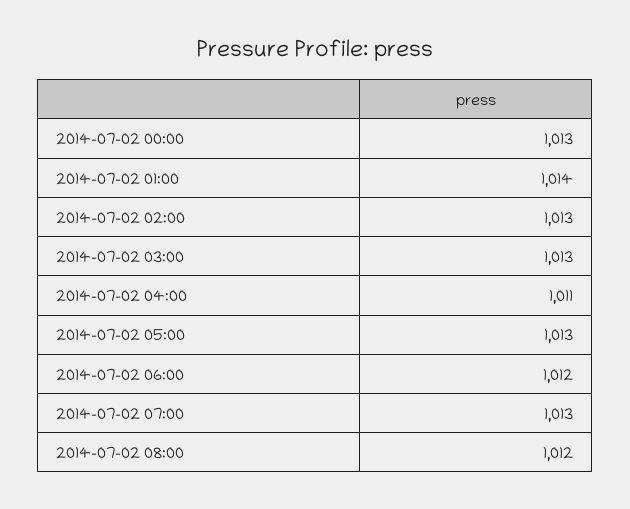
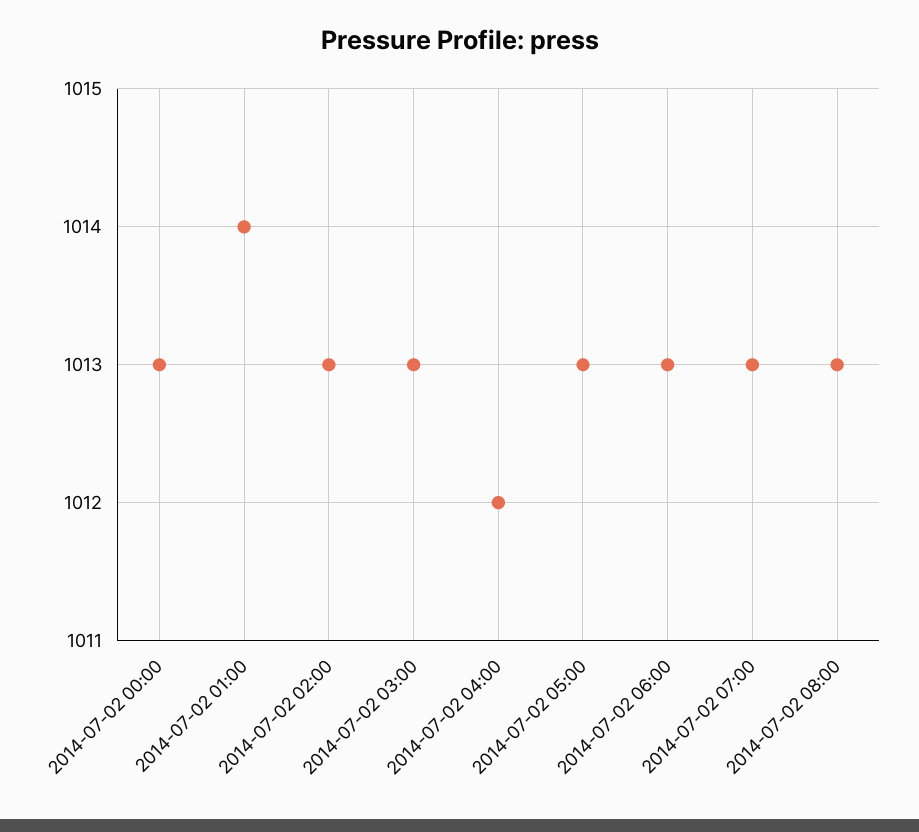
2014-07-02 04:00: 1011 -> 1012
2014-07-02 06:00: 1012 -> 1013
2014-07-02 08:00: 1012 -> 1013

